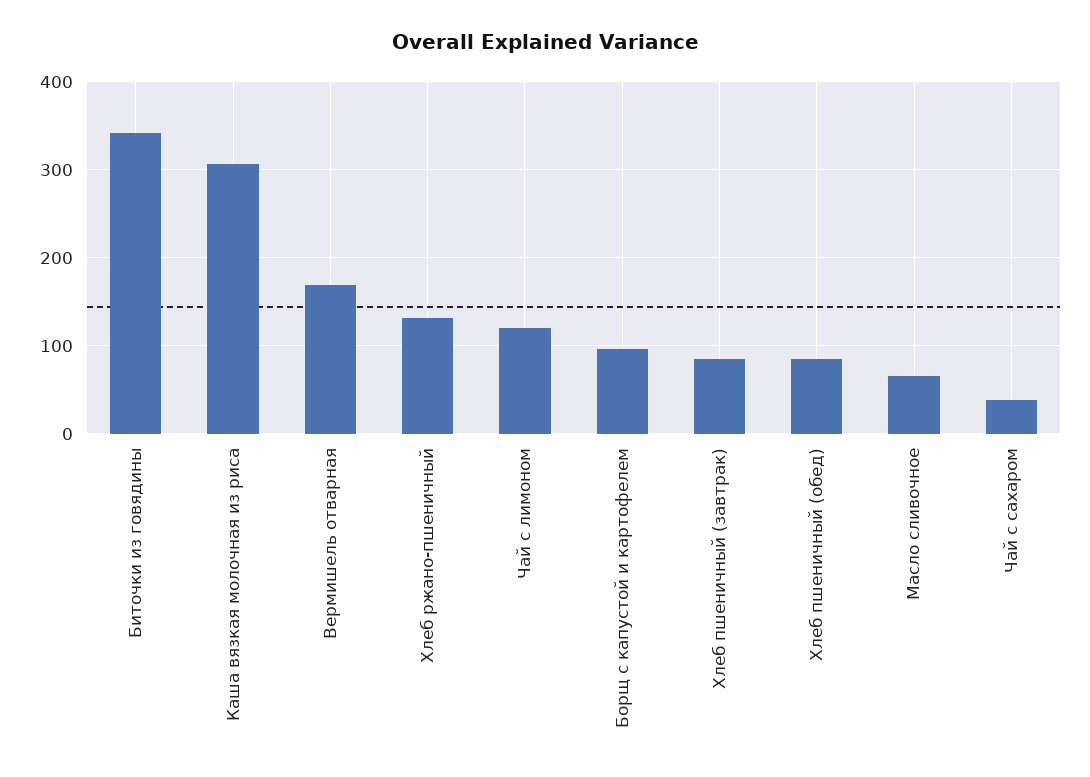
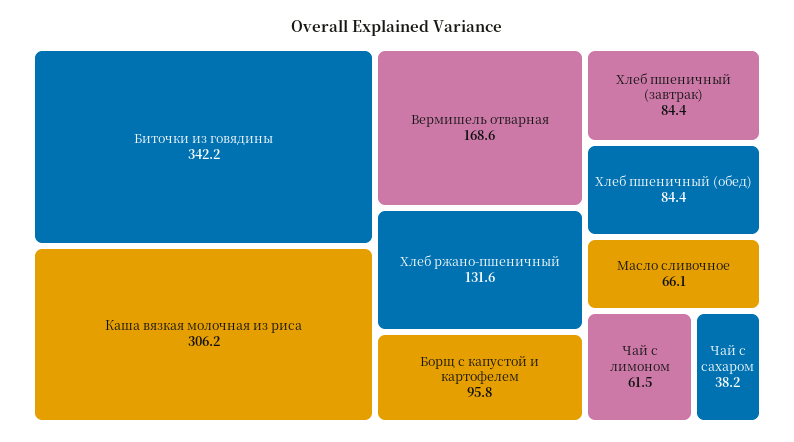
Чай с лимоном: 120 -> 61.5

